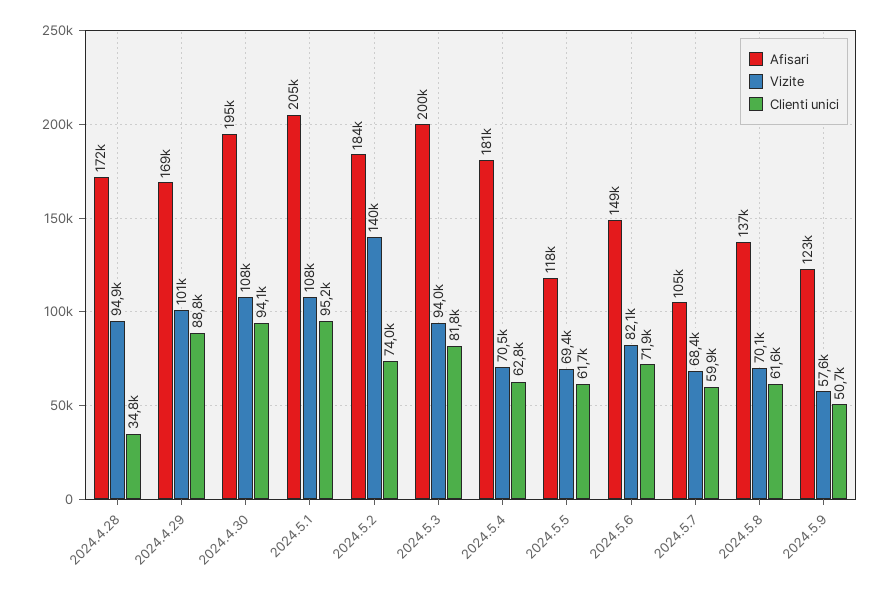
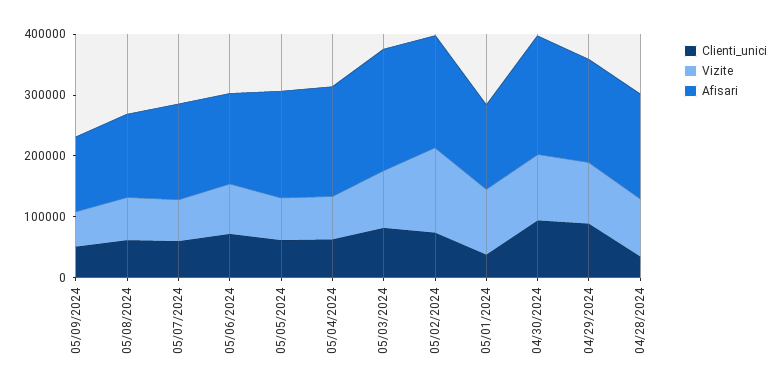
Afisari, 2024.5.1: 205000 -> 140000
Clienti unici, 2024.5.1: 95200 -> 40000
Afisari, 2024.5.5: 118000 -> 180000
Afisari, 2024.5.7: 105000 -> 160000

